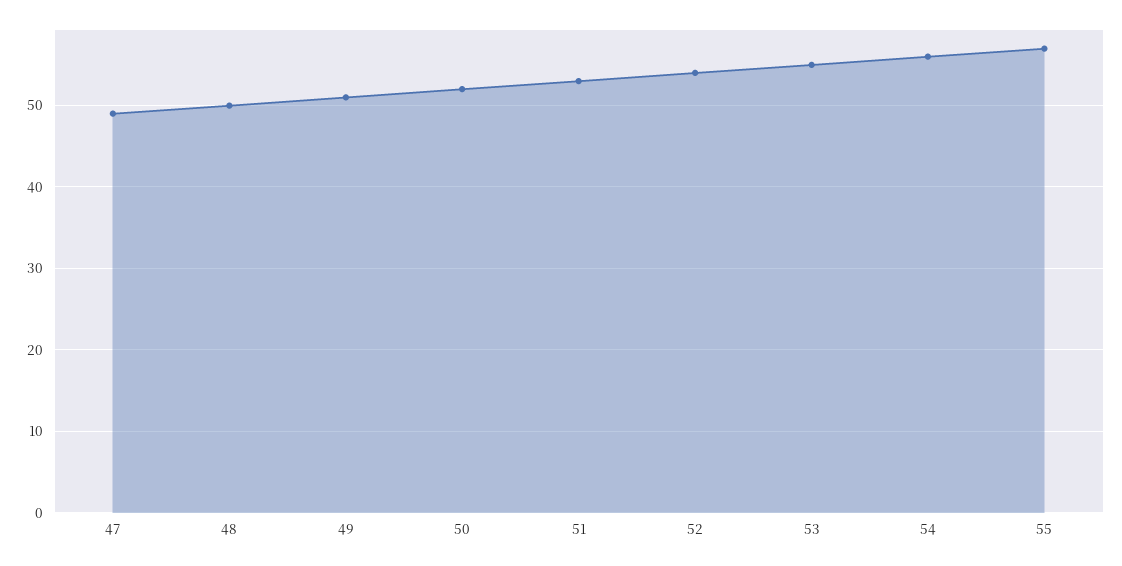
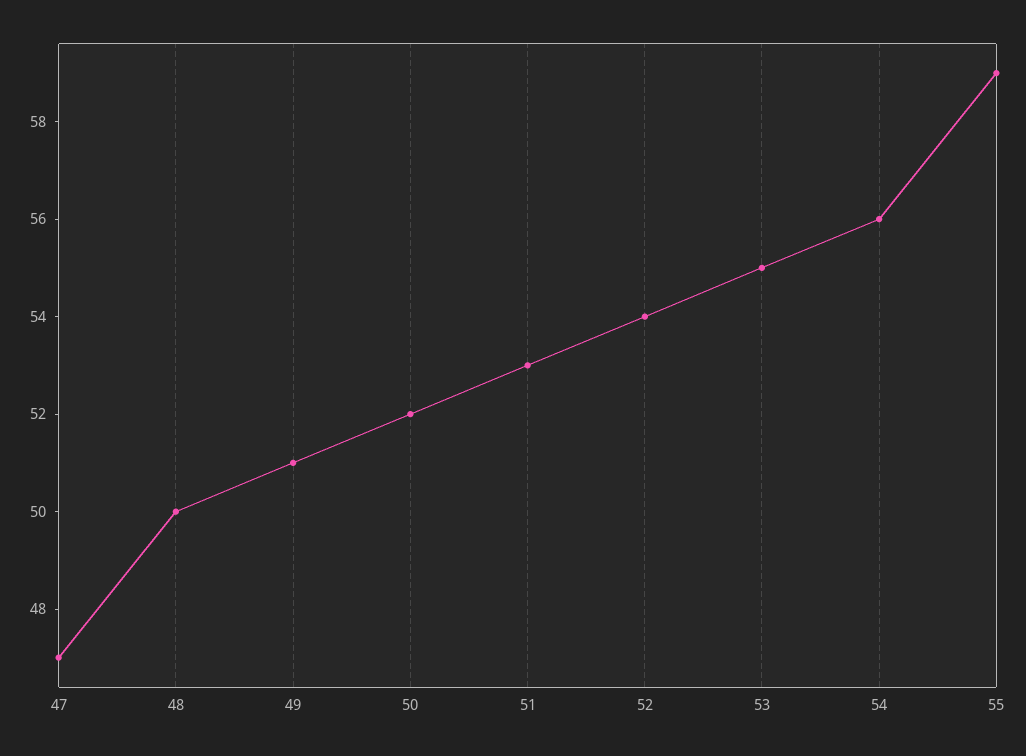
47: 49 -> 47
55: 57 -> 59

